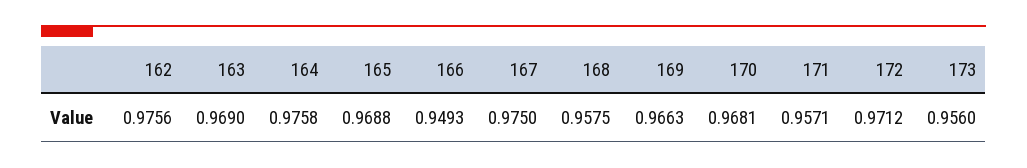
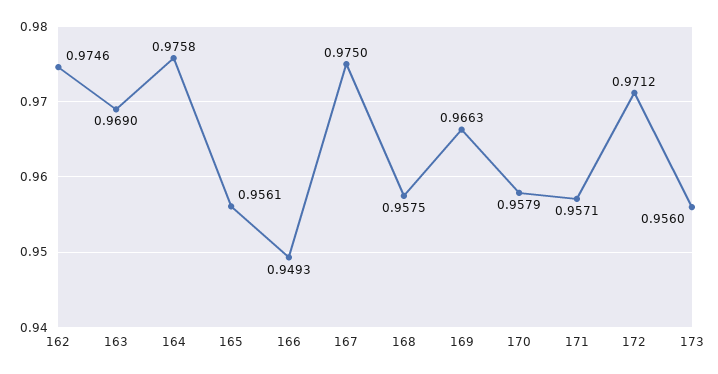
162: 0.9756 -> 0.9746
165: 0.9688 -> 0.9561
170: 0.9681 -> 0.9579

